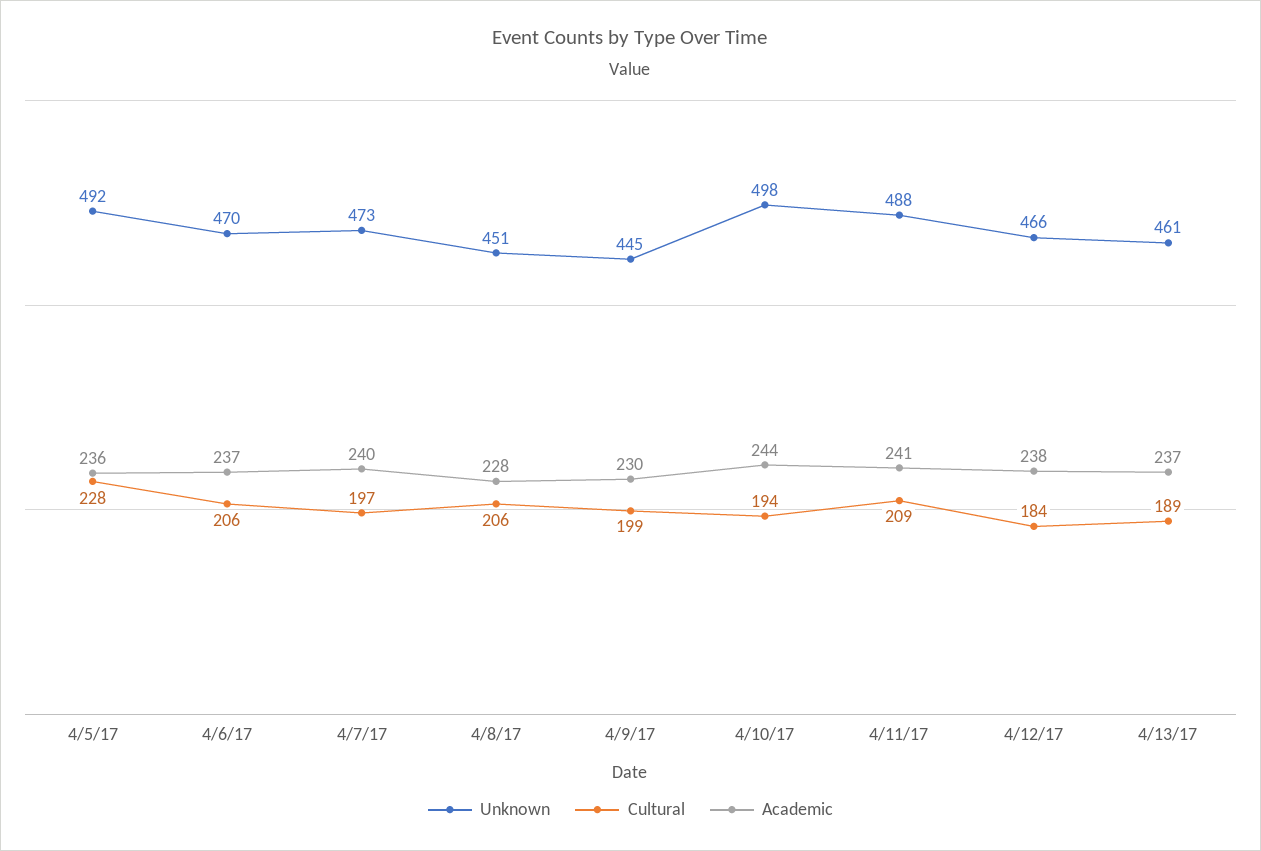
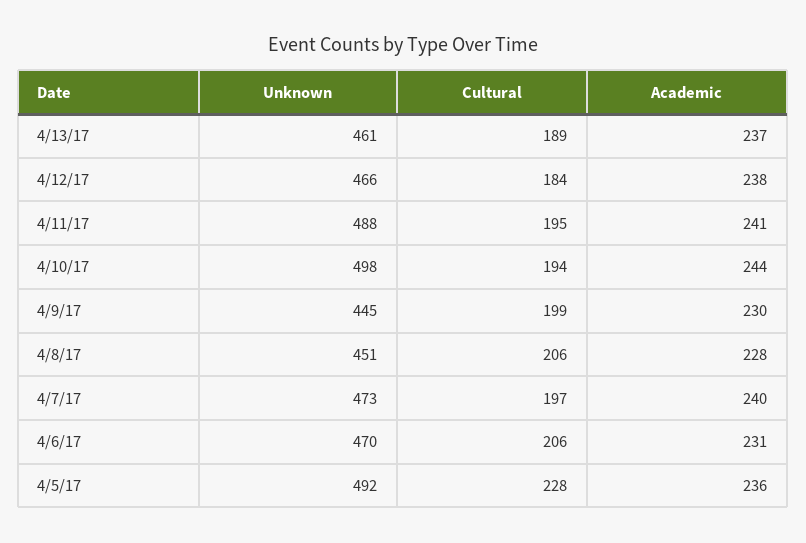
Academic, 4/6/17: 237 -> 231
Cultural, 4/11/17: 209 -> 195

